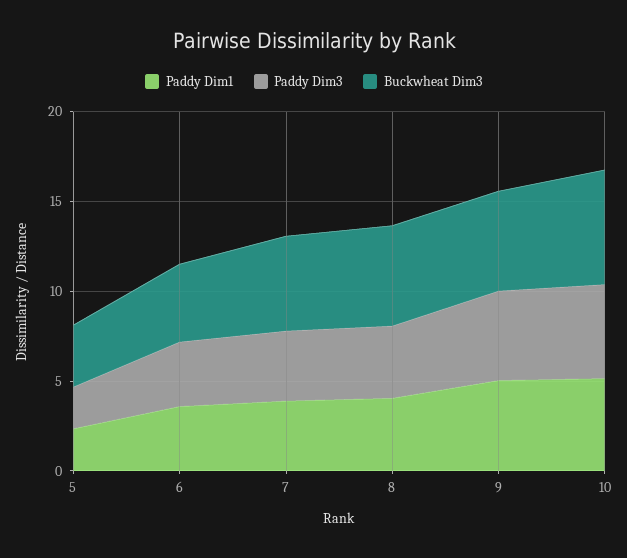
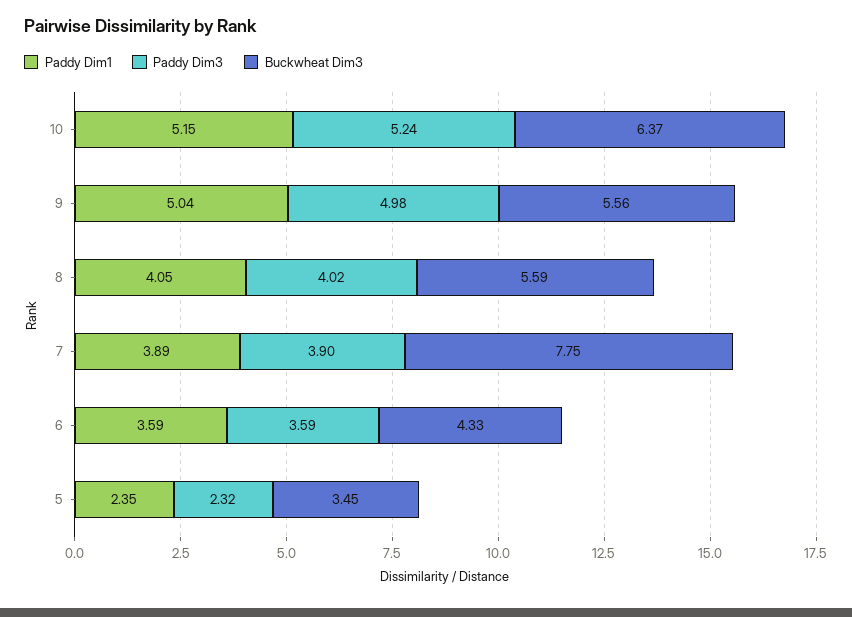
Buckwheat Dim3, 7: 5 -> 7.75

